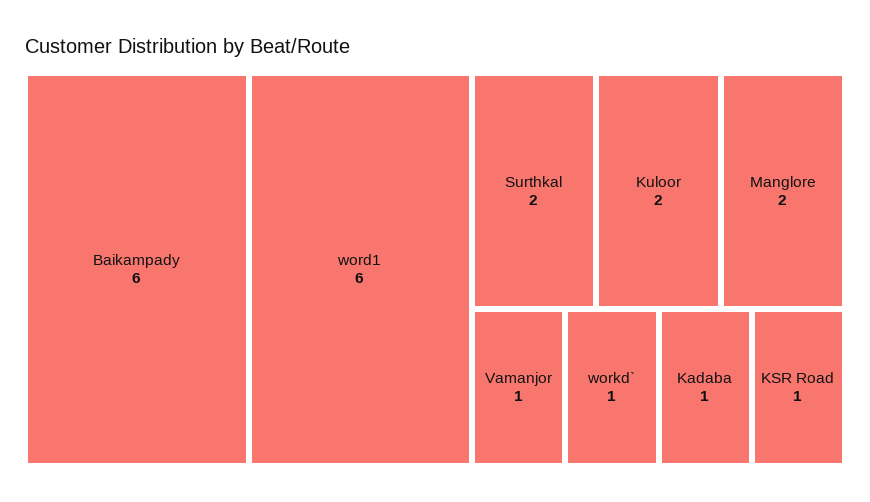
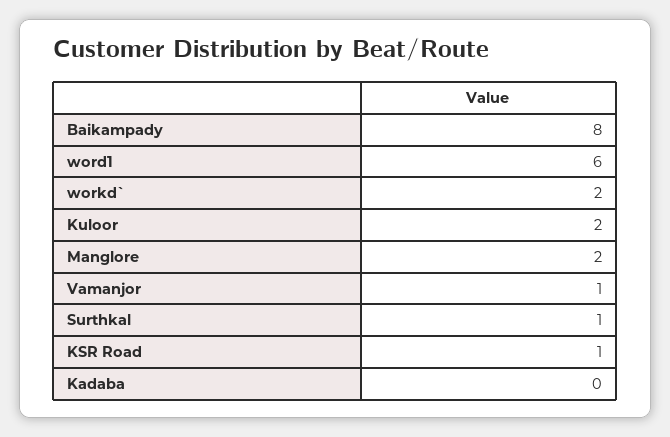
Baikampady: 6 -> 8
Surthkal: 2 -> 1
workd`: 1 -> 2
Kadaba: 1 -> 0

